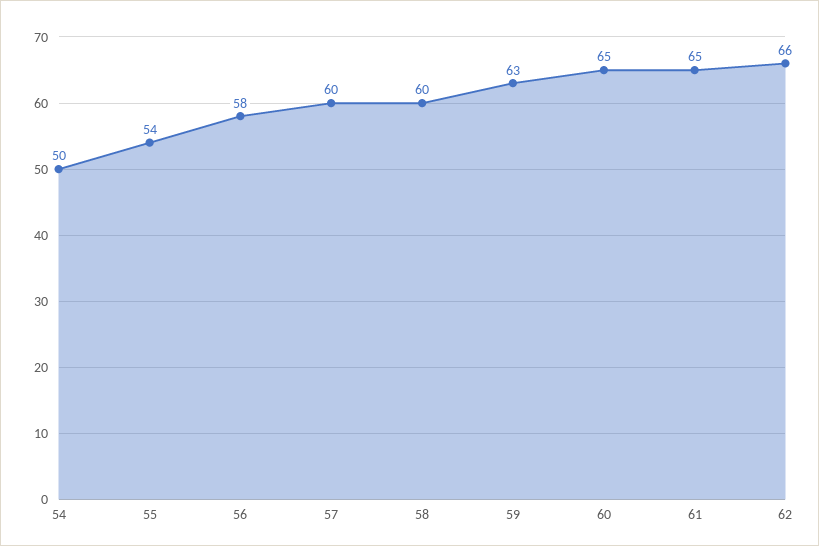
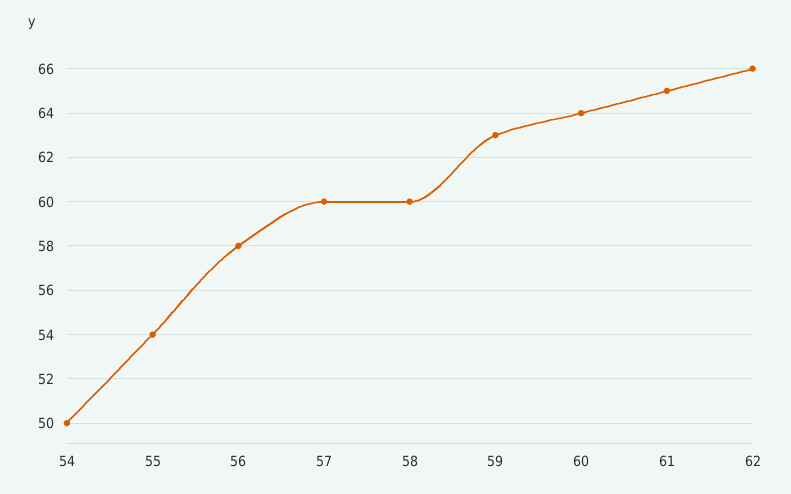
60: 65 -> 64

